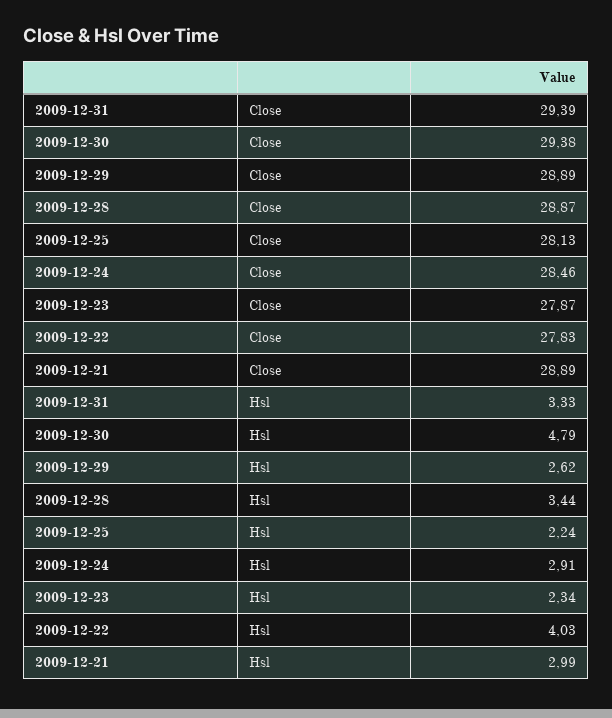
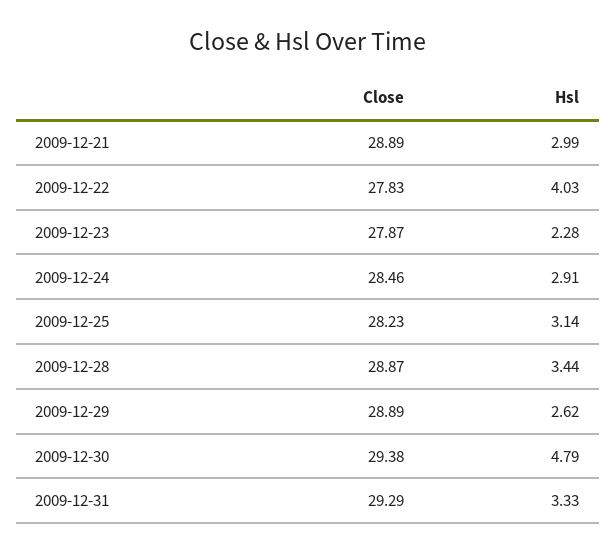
2009-12-31, Close: 29.39 -> 29.29
2009-12-25, Close: 28.13 -> 28.23
2009-12-25, Hsl: 2.24 -> 3.14
2009-12-23, Hsl: 2.34 -> 2.28

